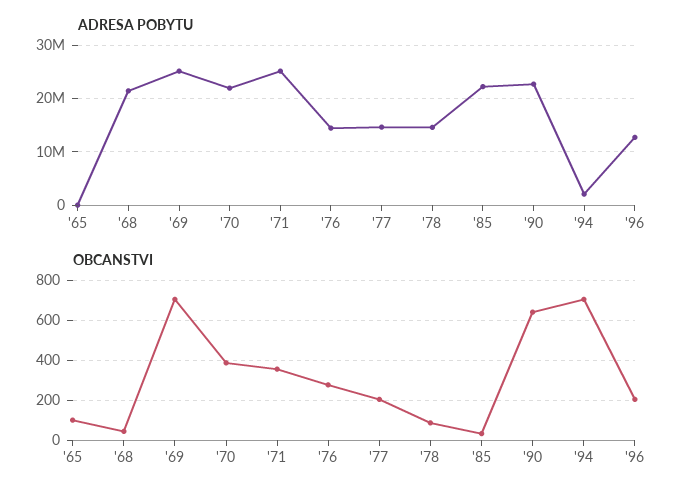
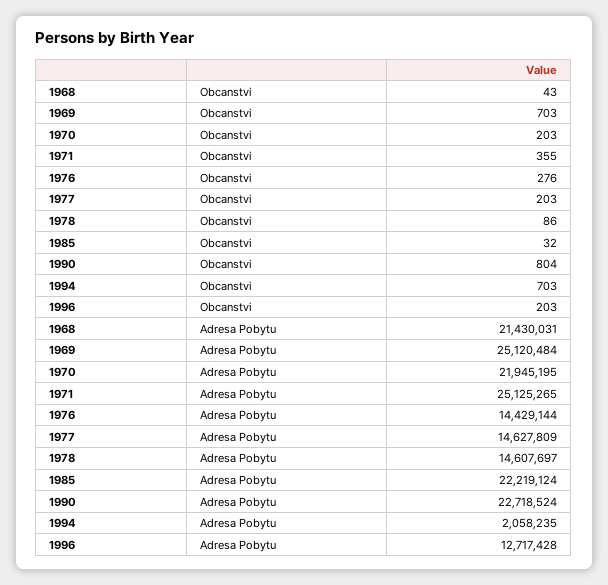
ADRESA POBYTU, '65: 0 -> none
OBCANSTVI, '65: 100 -> none
OBCANSTVI, '70: 400 -> 203
OBCANSTVI, '90: 650 -> 804

